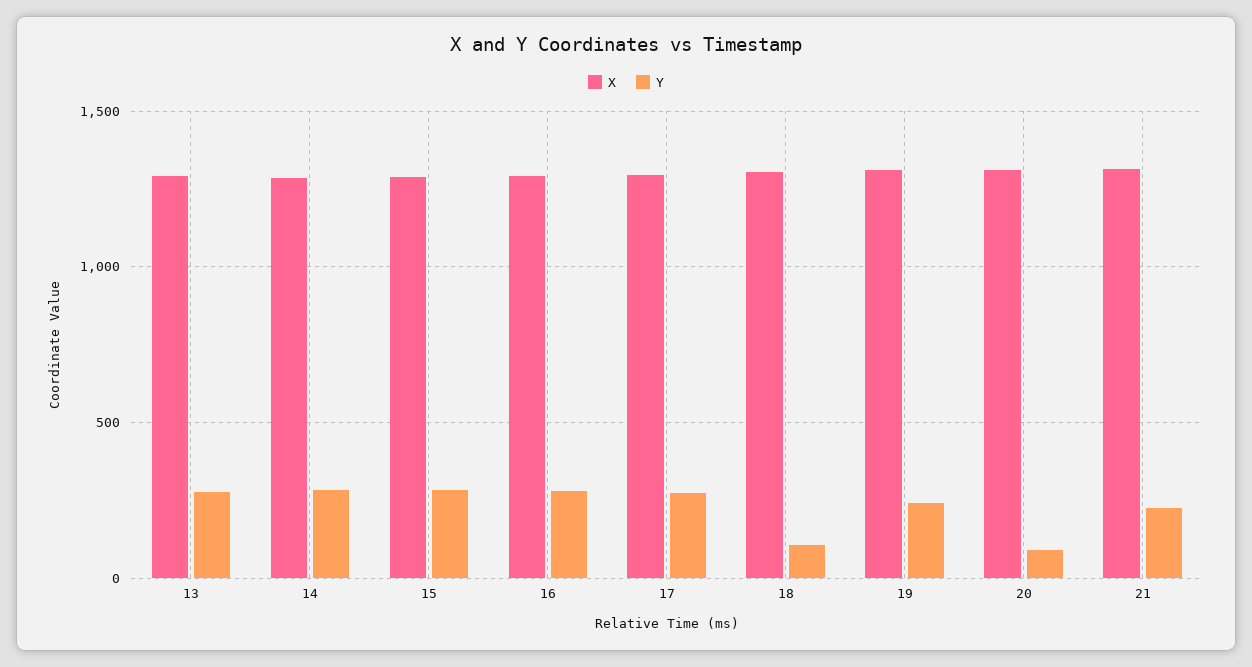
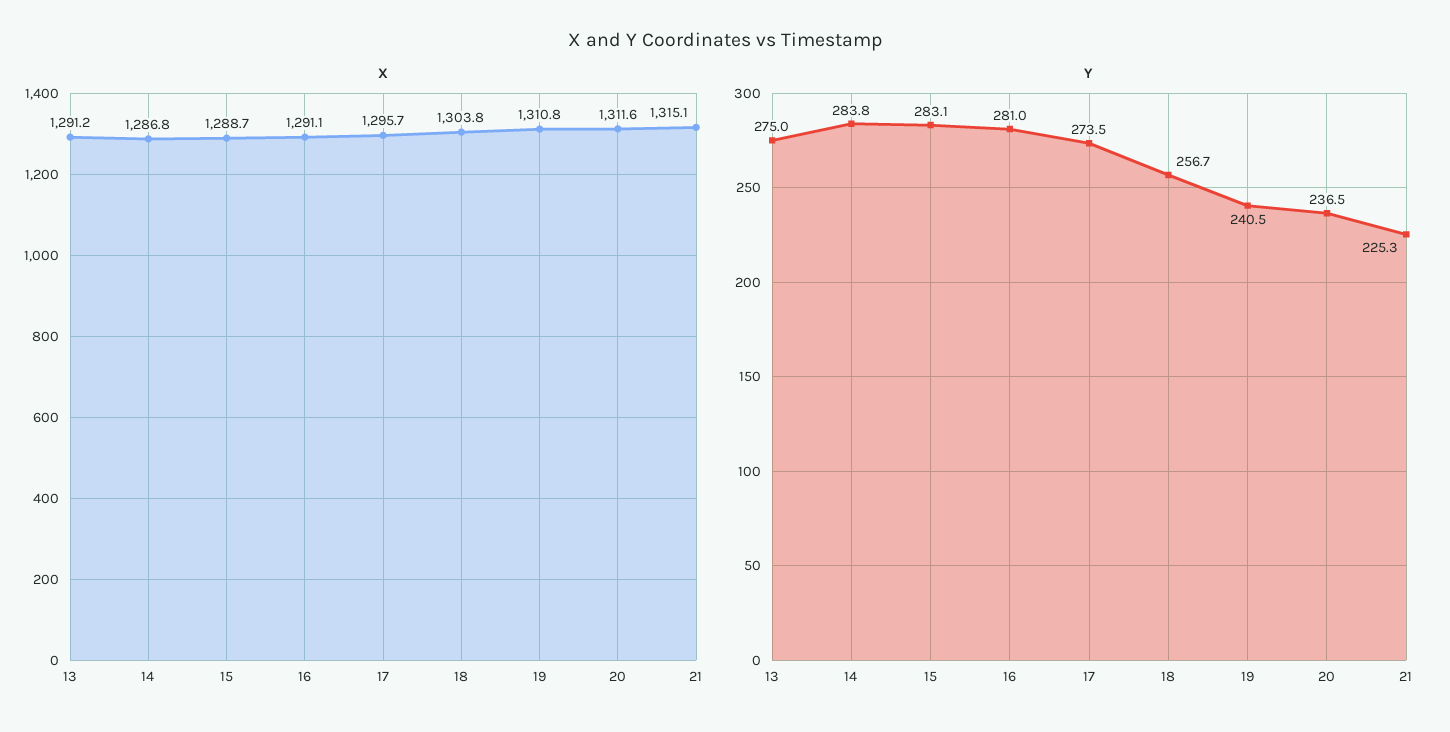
Y, 18: 100 -> 256.7
Y, 20: 100 -> 236.5

